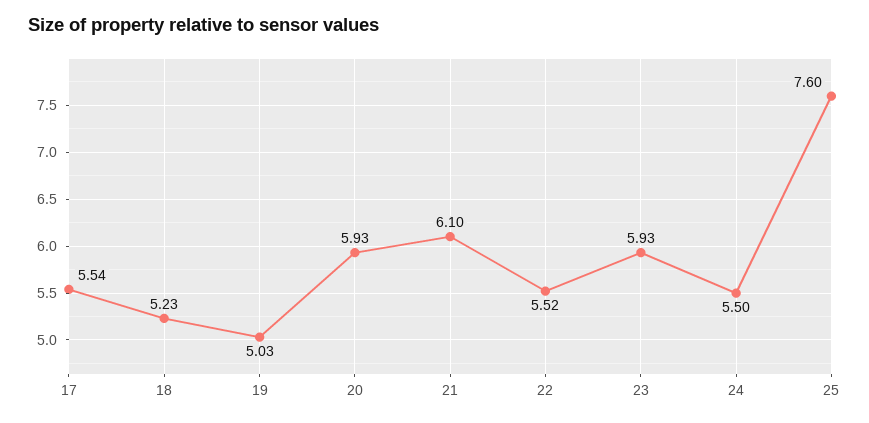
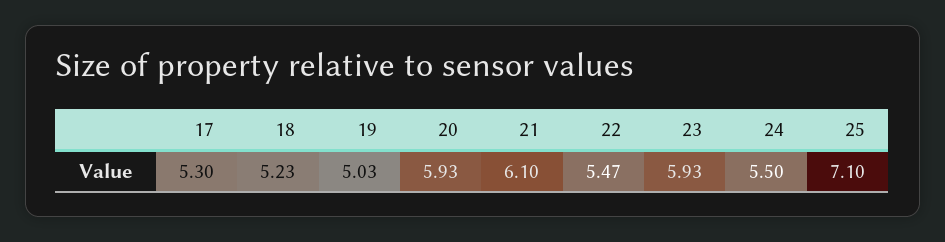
17: 5.54 -> 5.3
22: 5.52 -> 5.47
25: 7.6 -> 7.1

